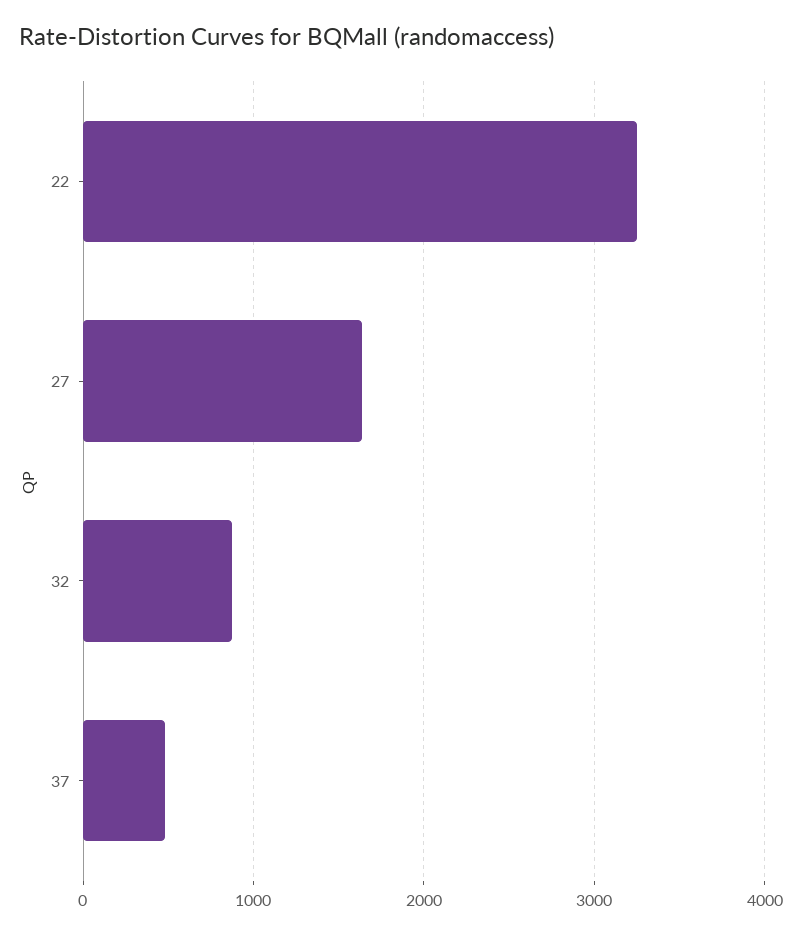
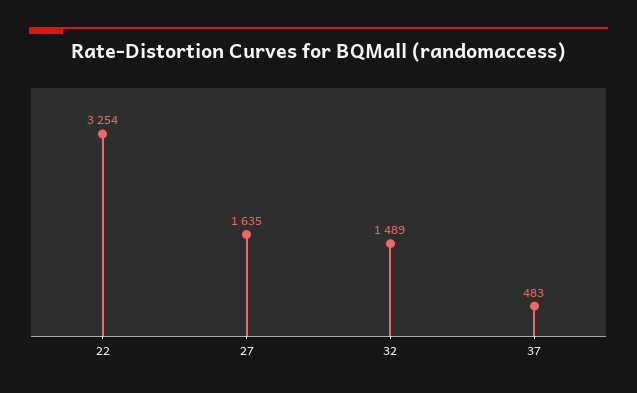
32: 900 -> 1489

